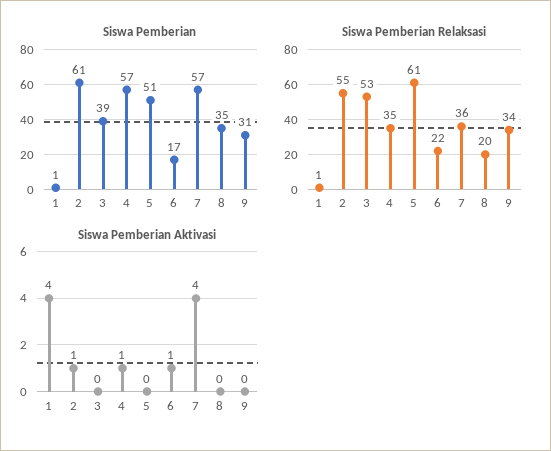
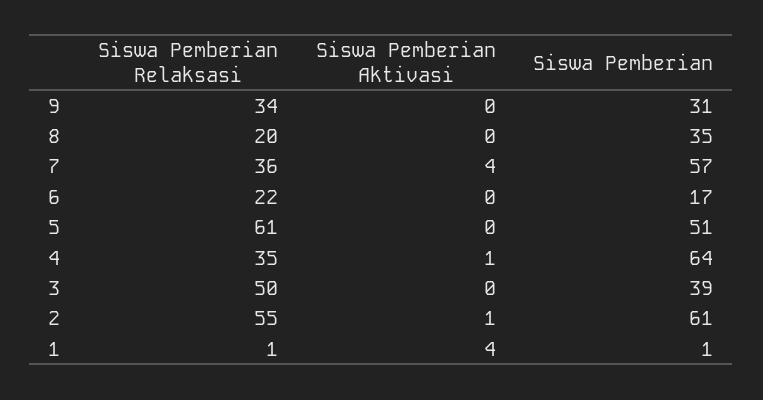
Siswa Pemberian, 4: 57 -> 64
Siswa Pemberian Relaksasi, 3: 53 -> 50
Siswa Pemberian Aktivasi, 6: 1 -> 0

